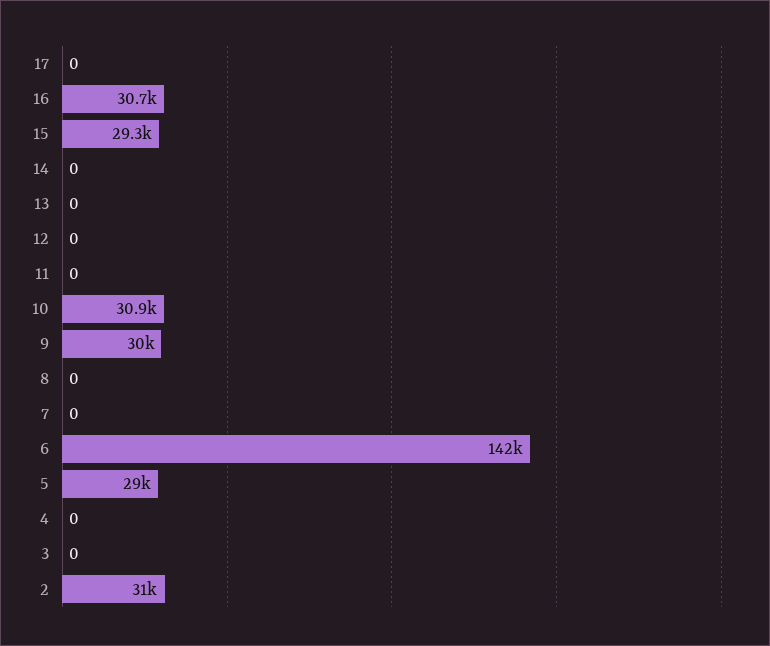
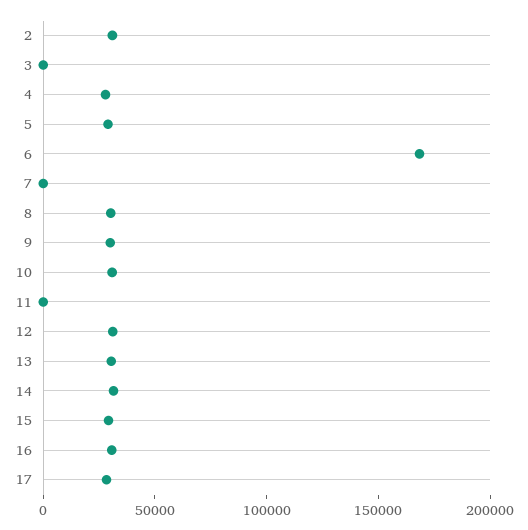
17: 0 -> 30000
14: 0 -> 30000
13: 0 -> 30000
12: 0 -> 30000
8: 0 -> 30000
6: 142000 -> 170000
4: 0 -> 30000

